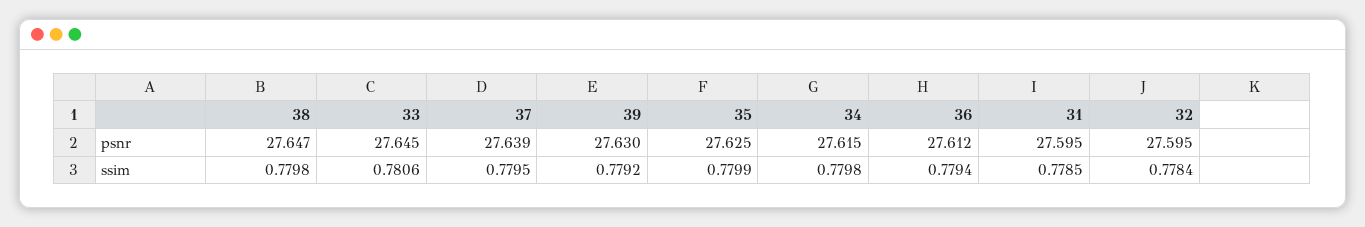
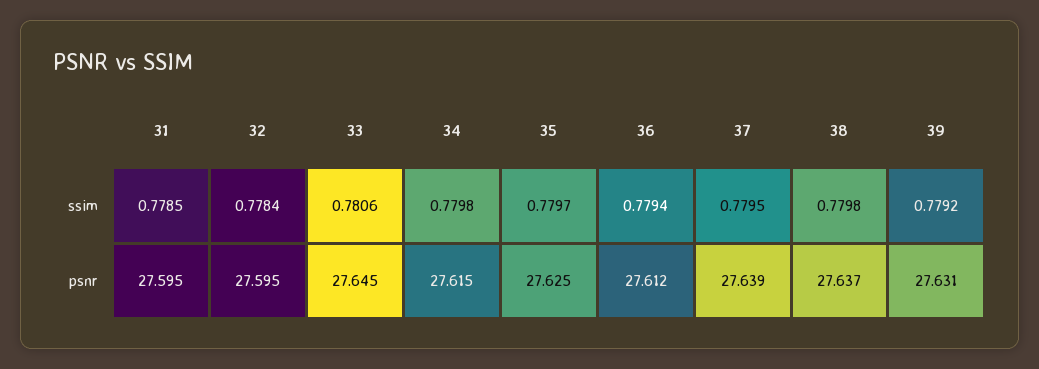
38, psnr: 27.647 -> 27.637
39, psnr: 27.63 -> 27.631
35, ssim: 0.7799 -> 0.7797

